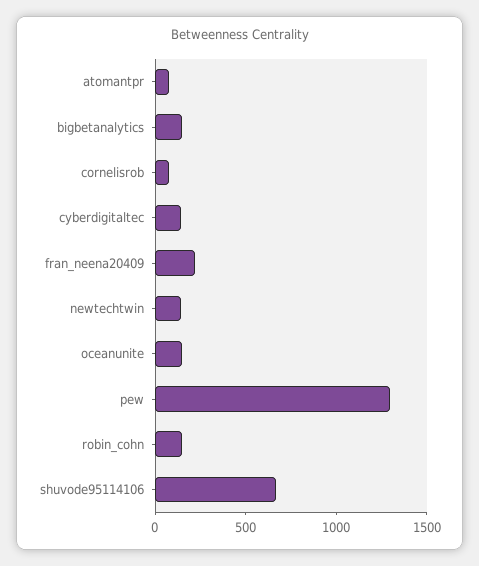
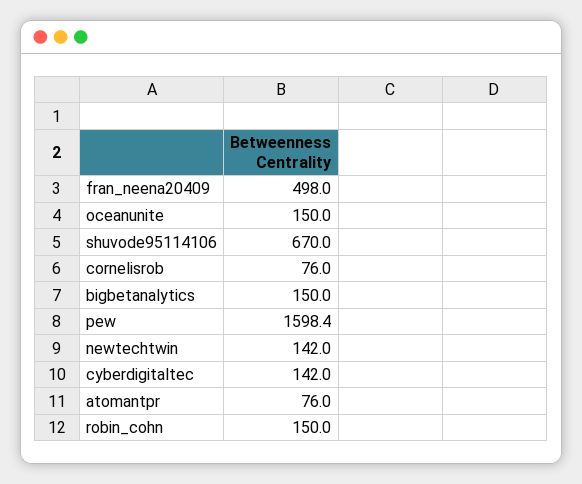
fran_neena20409: 200 -> 498
pew: 1300 -> 1598.4

